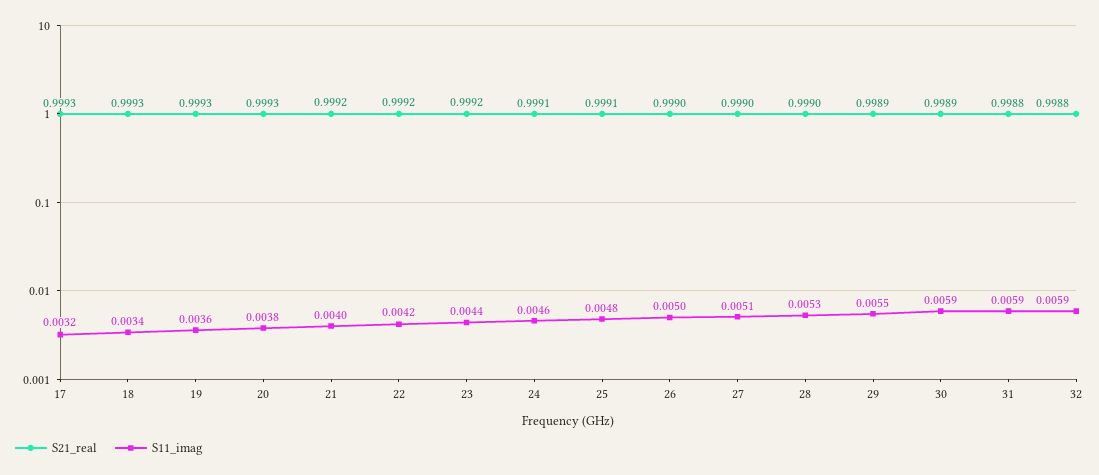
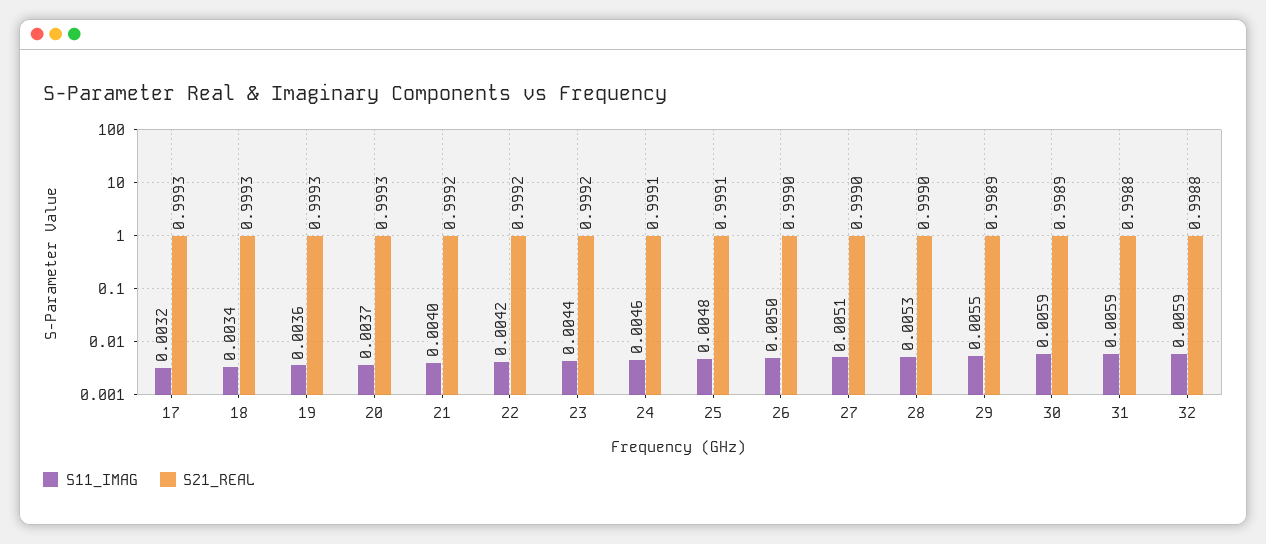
S11_imag, 20: 0.0038 -> 0.0037

